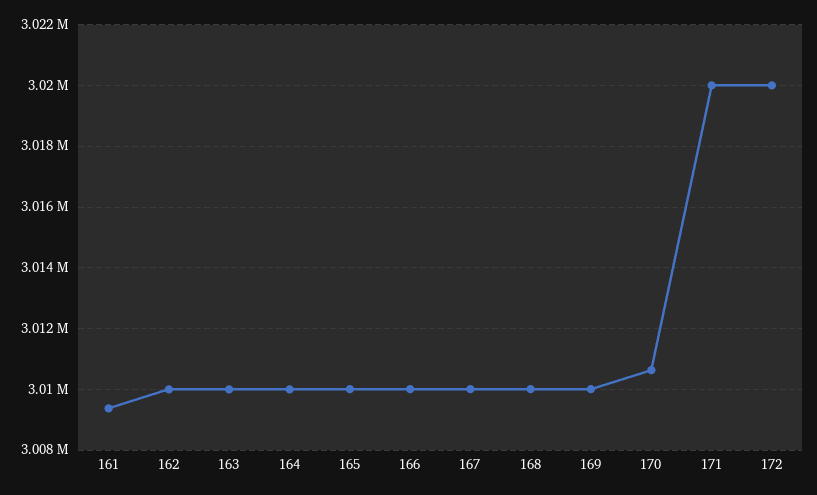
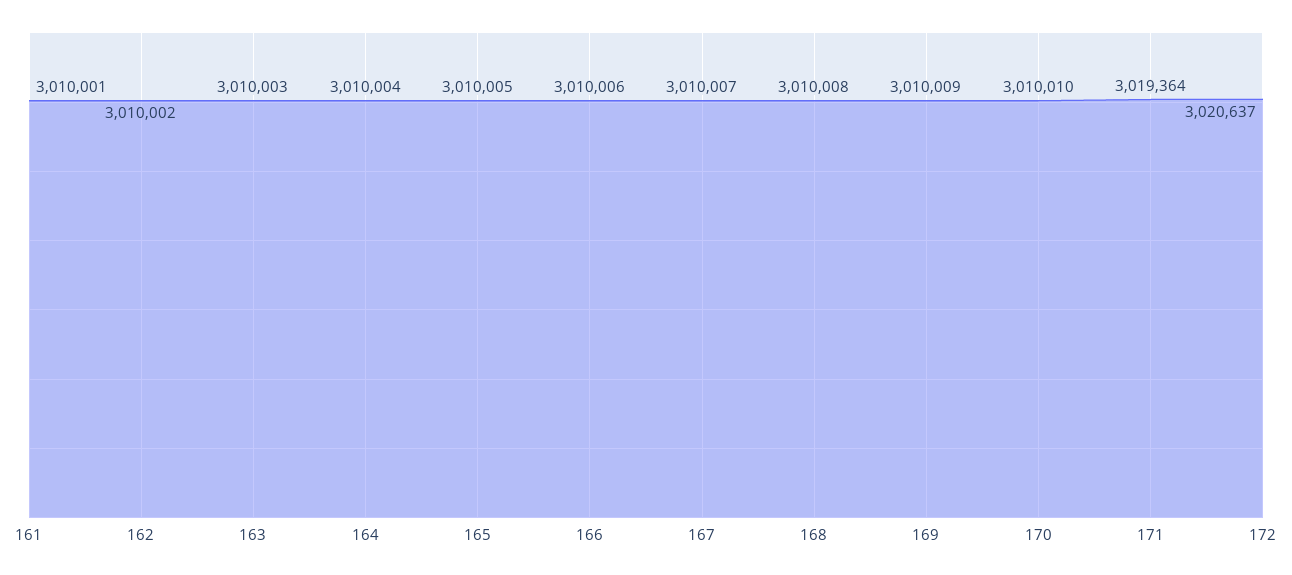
161: 3009400 -> 3010001
170: 3010600 -> 3010010
171: 3020000 -> 3019364
172: 3020000 -> 3020637

